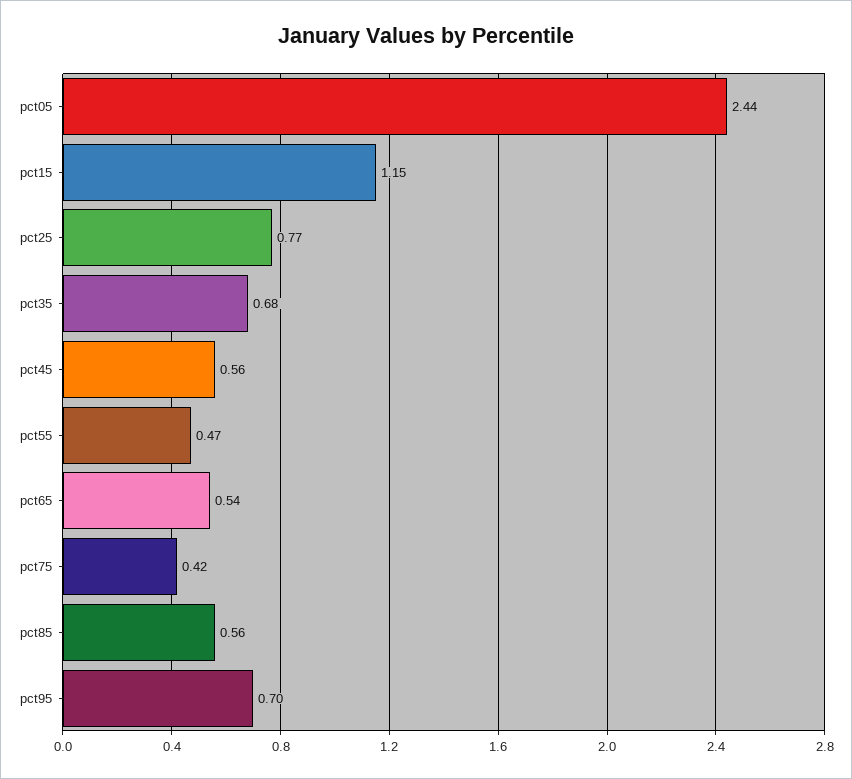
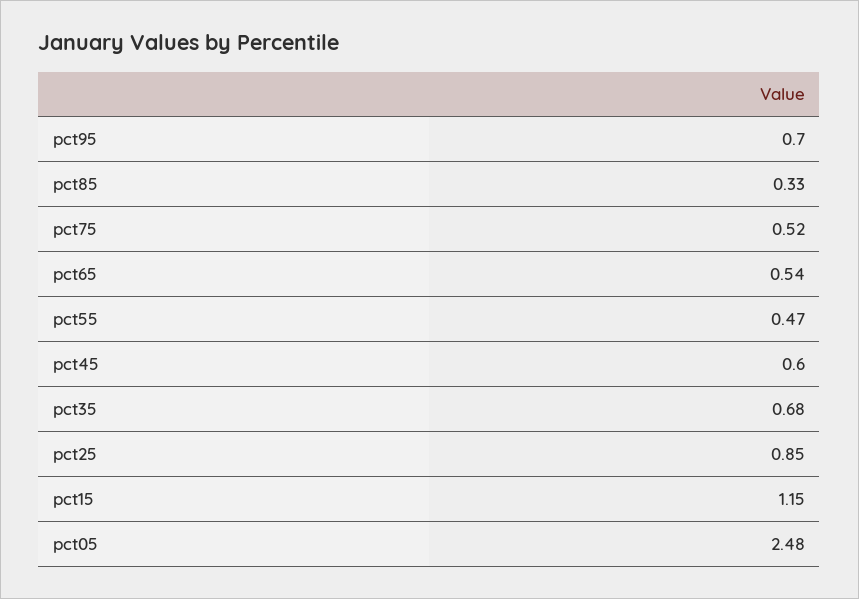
pct05: 2.44 -> 2.48
pct25: 0.77 -> 0.85
pct45: 0.56 -> 0.6
pct75: 0.42 -> 0.52
pct85: 0.56 -> 0.33

